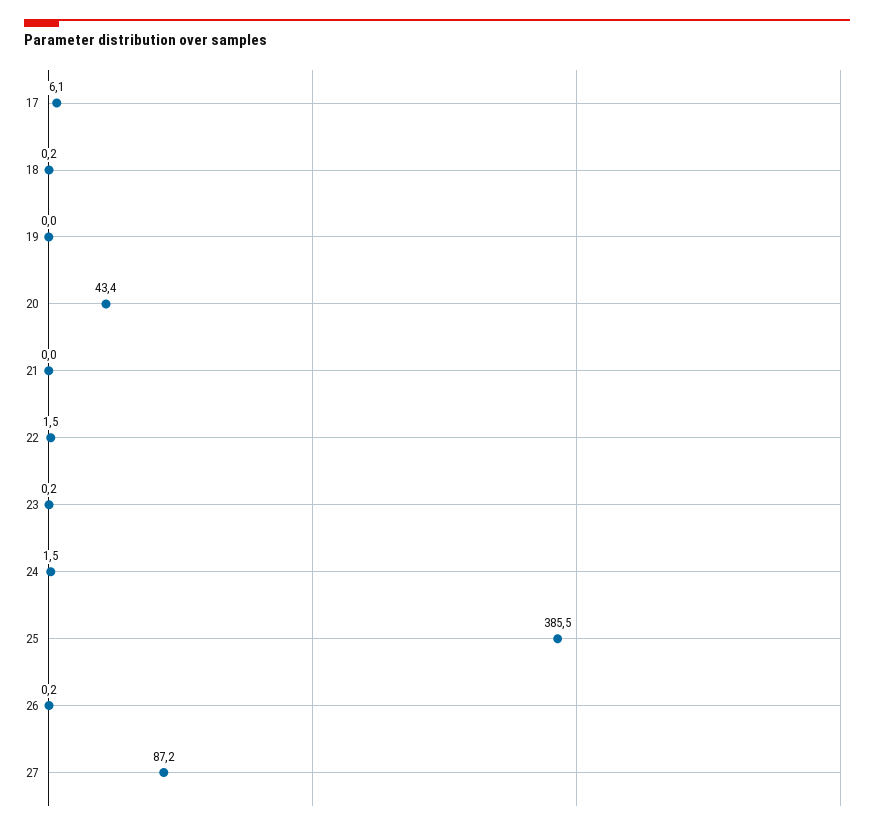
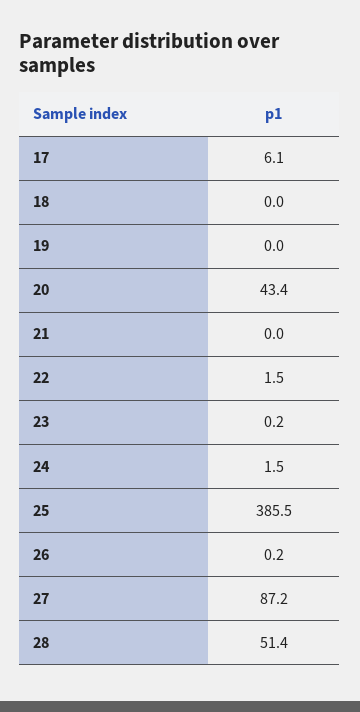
18: 0.2 -> 0
28: none -> 51.4

